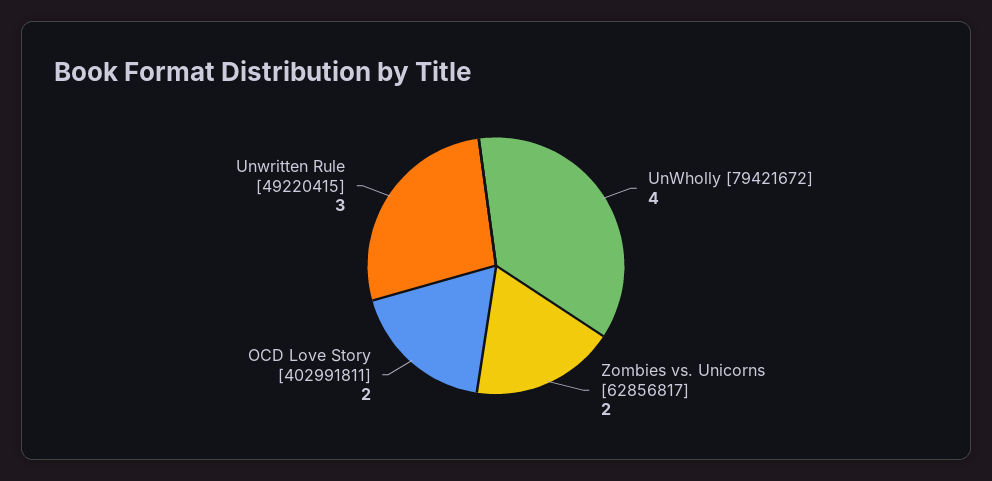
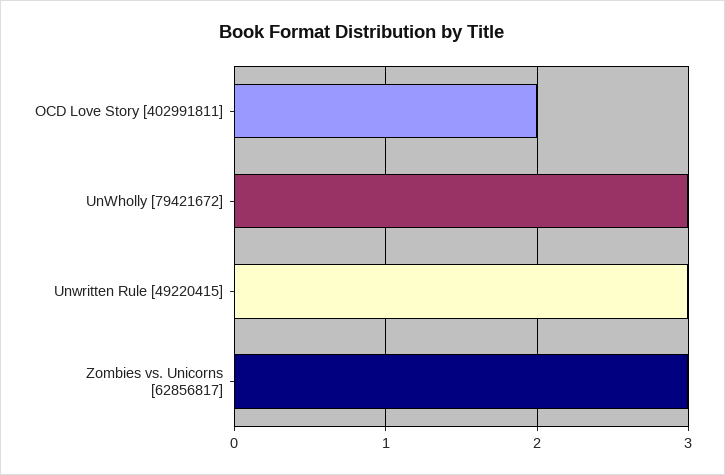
UnWholly [79421672]: 4 -> 3
Zombies vs. Unicorns [62856817]: 2 -> 3

